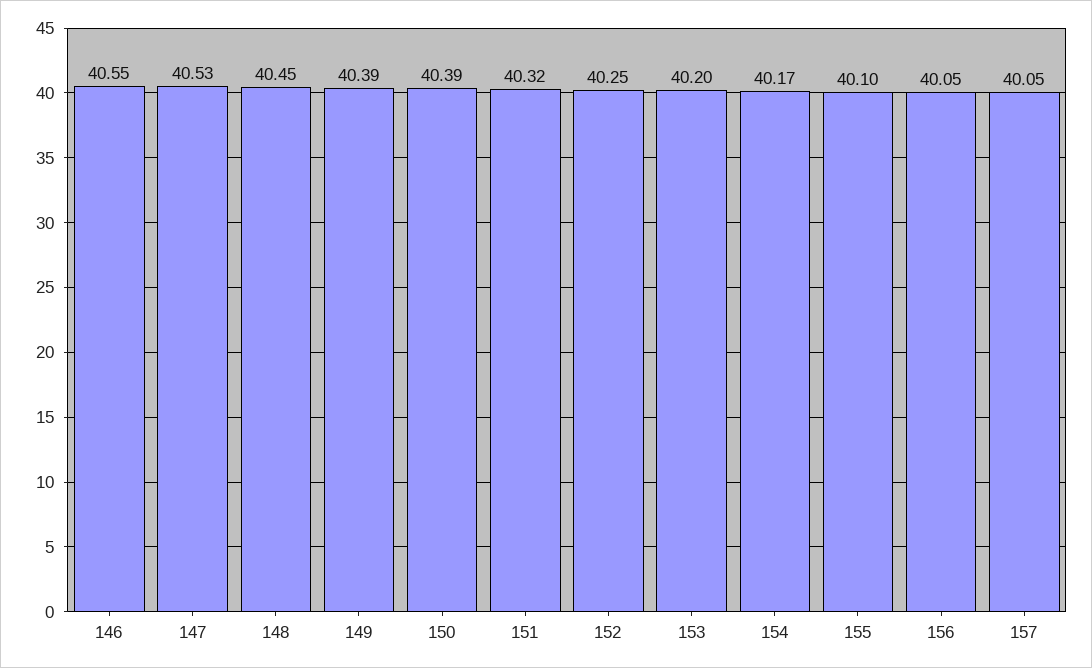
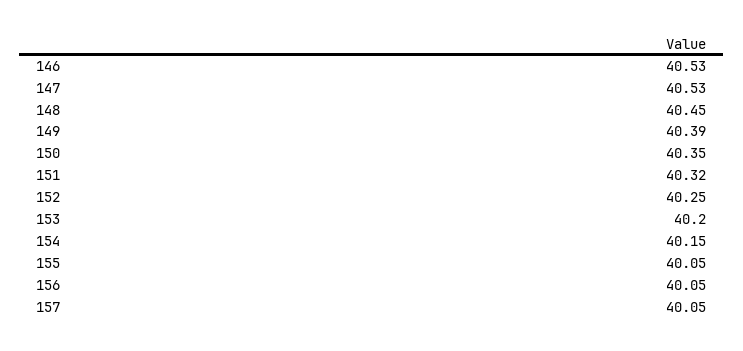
146: 40.55 -> 40.53
150: 40.39 -> 40.35
154: 40.17 -> 40.15
155: 40.1 -> 40.05

